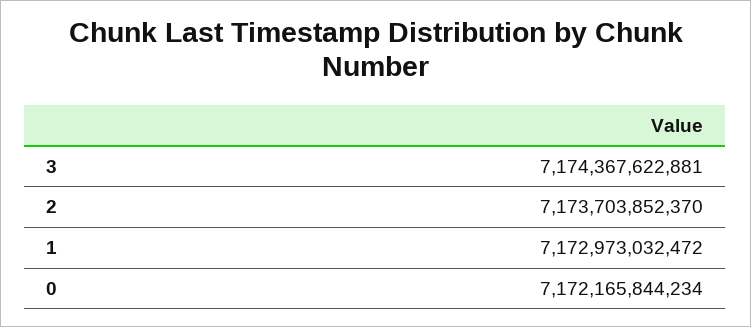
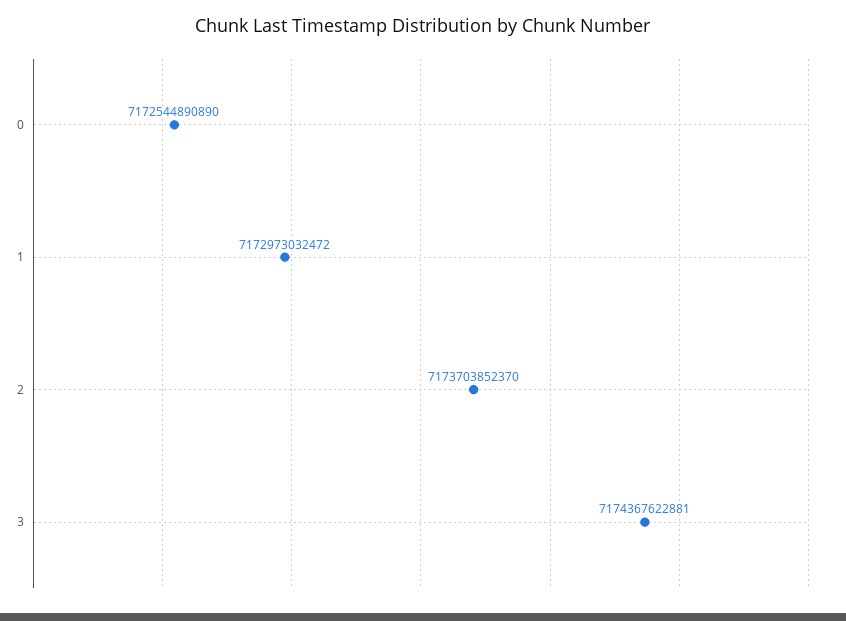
0: 7172165844234 -> 7172544890890

